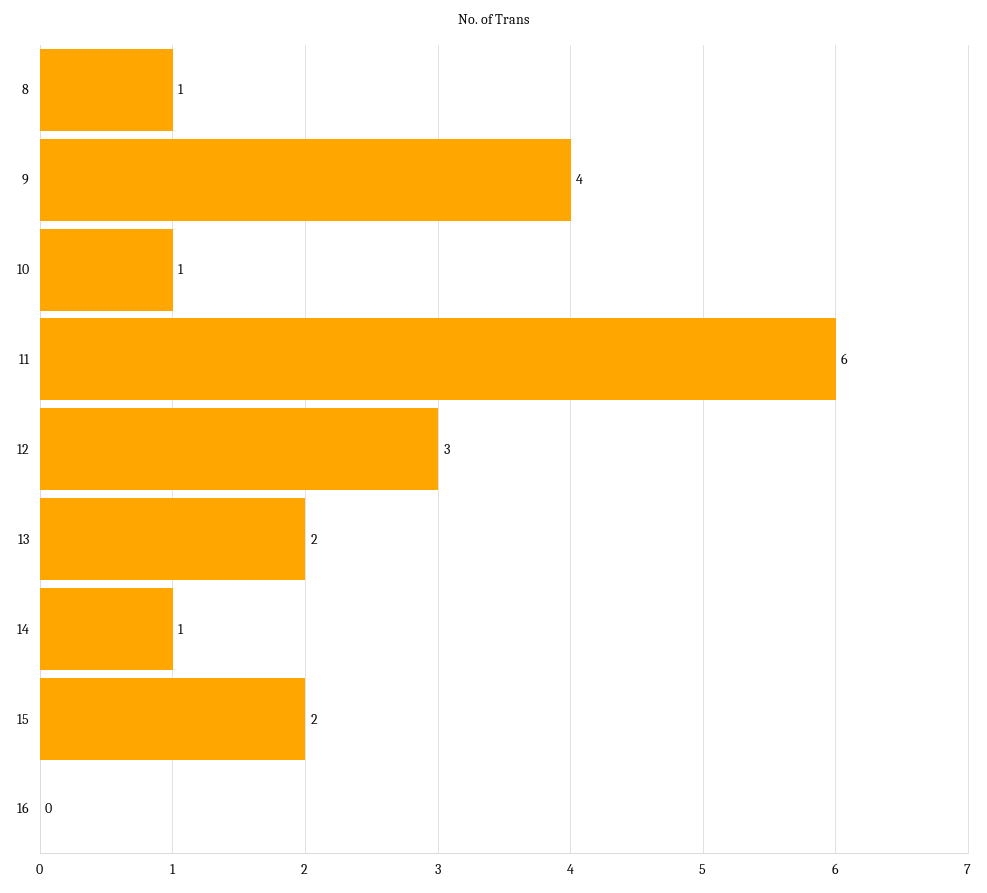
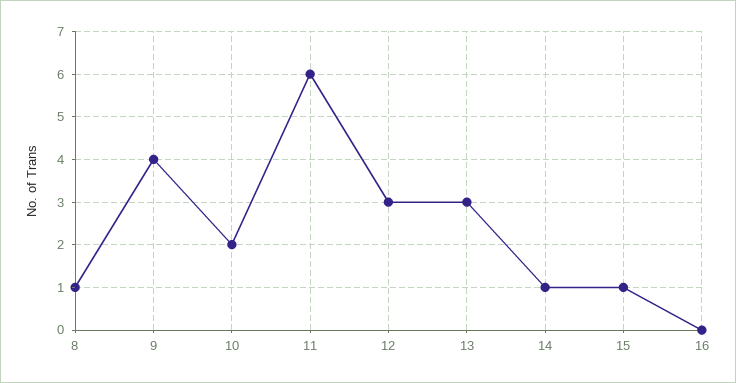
10: 1 -> 2
13: 2 -> 3
15: 2 -> 1

